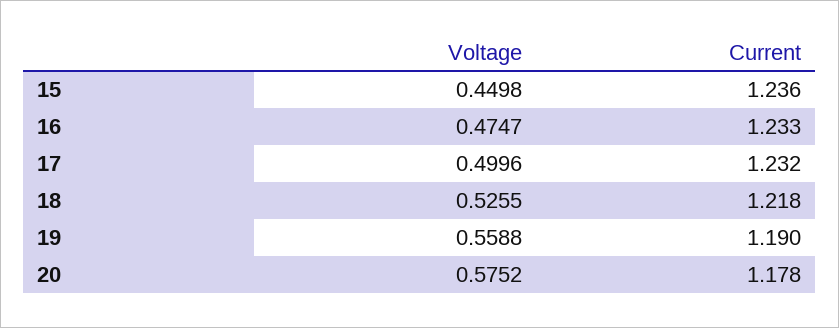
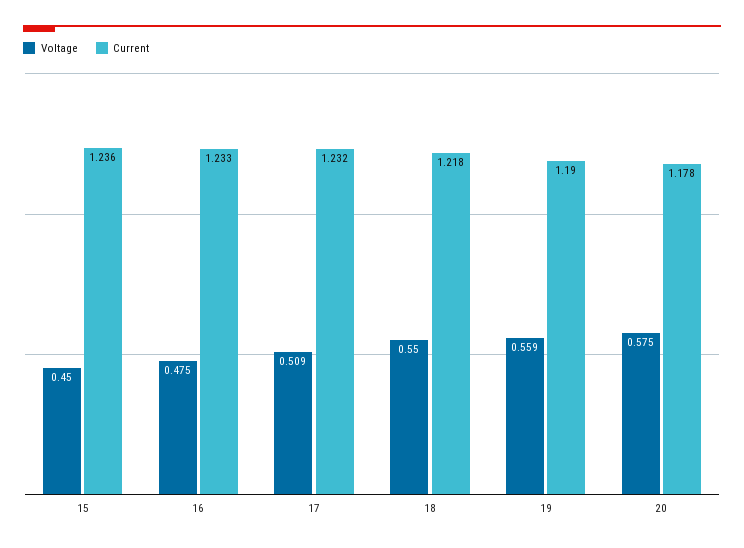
Voltage, 17: 0.4996 -> 0.509
Voltage, 18: 0.5255 -> 0.55

